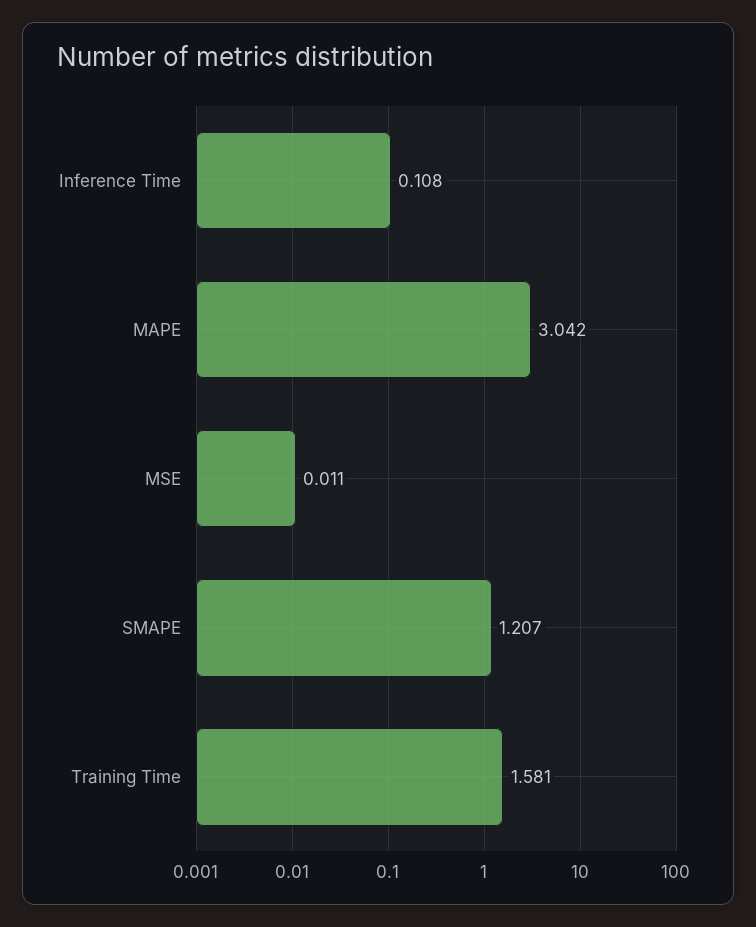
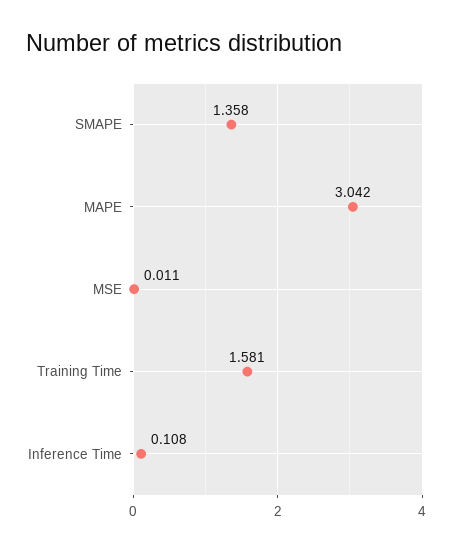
SMAPE: 1.207 -> 1.358

